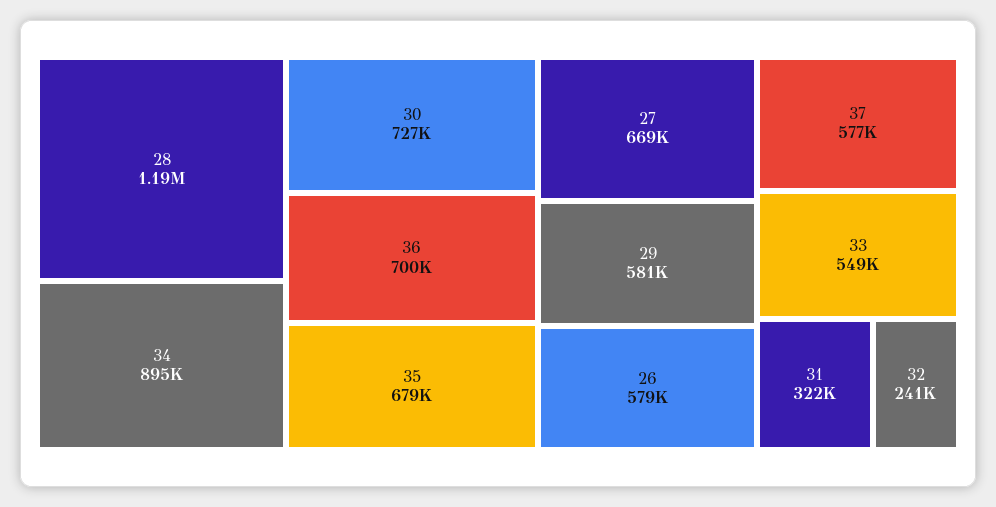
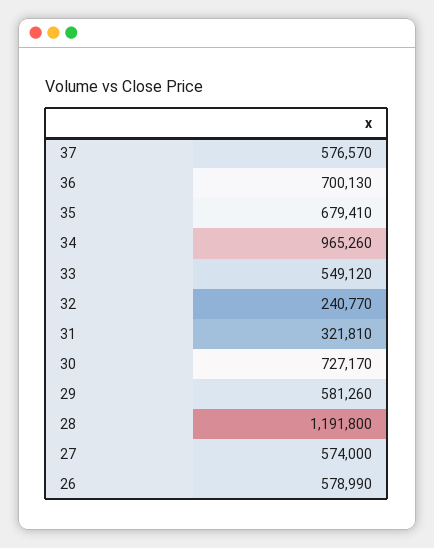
34: 895000 -> 965260
27: 669000 -> 574000

